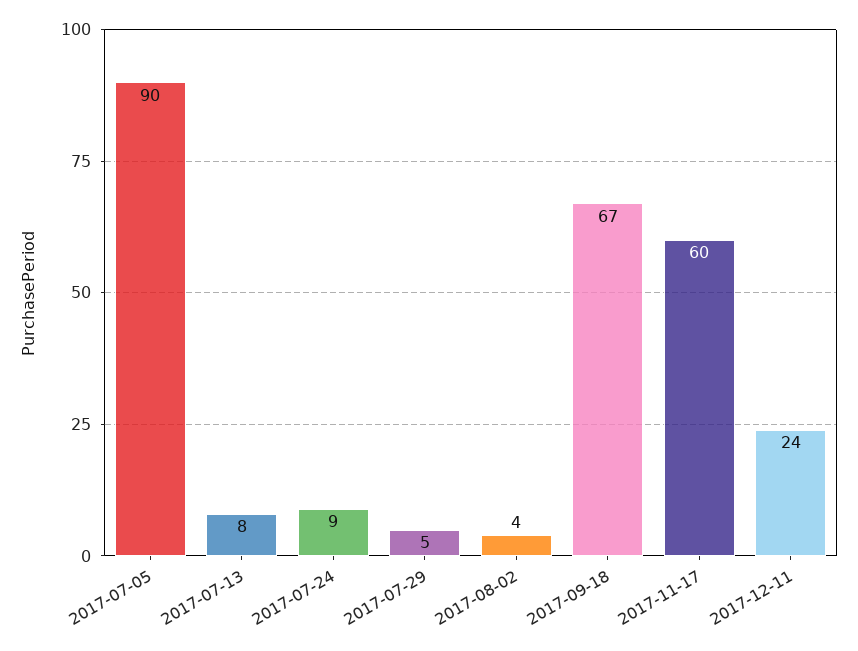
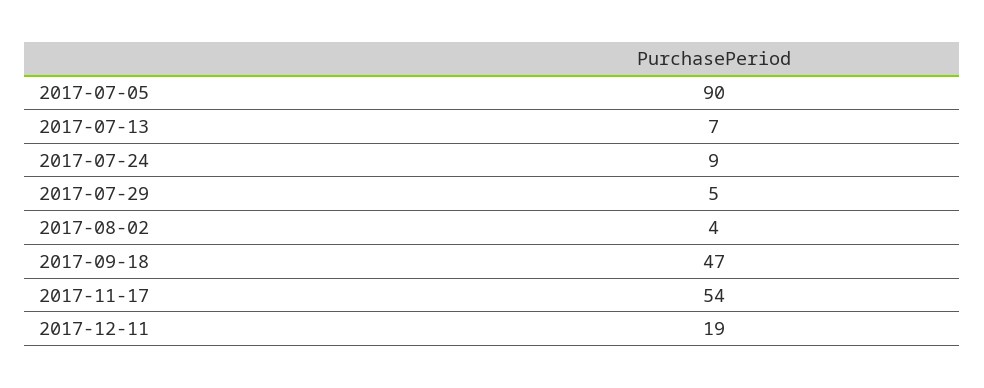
2017-07-13: 8 -> 7
2017-09-18: 67 -> 47
2017-11-17: 60 -> 54
2017-12-11: 24 -> 19

